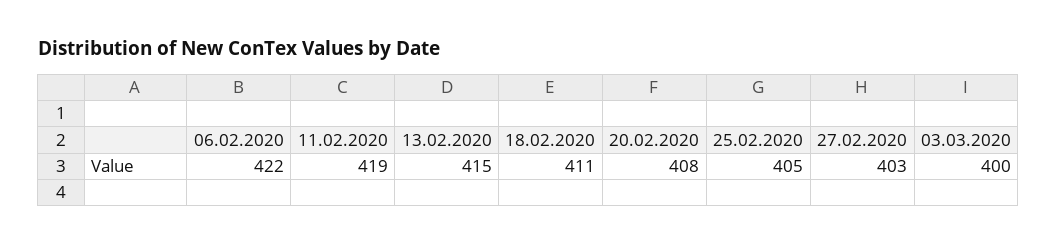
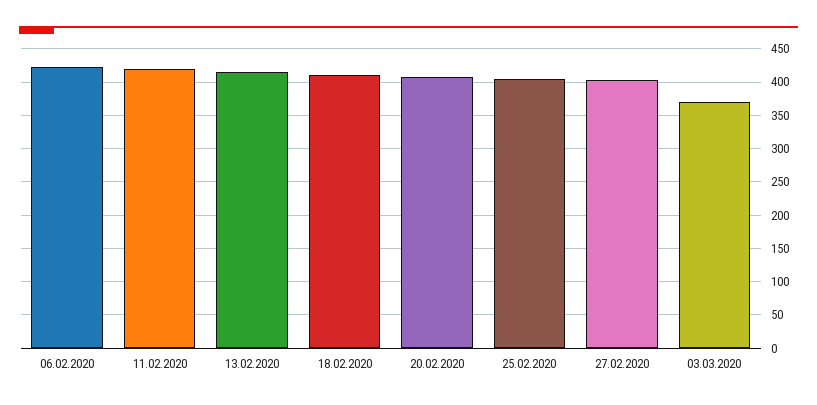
03.03.2020: 400 -> 370

